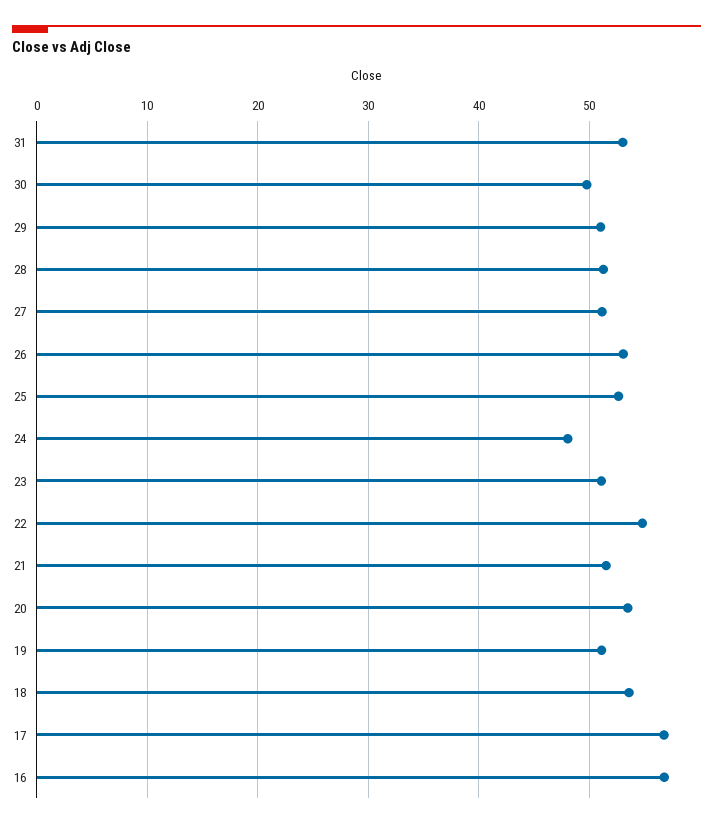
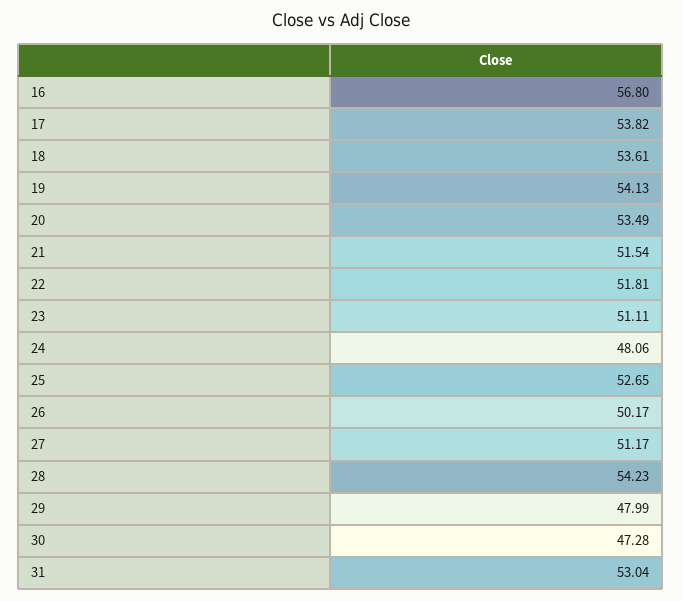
30: 50 -> 47.28
29: 51 -> 47.99
28: 51 -> 54.23
26: 53 -> 50.17
22: 55 -> 51.81
19: 51 -> 54.13
17: 57 -> 53.82

